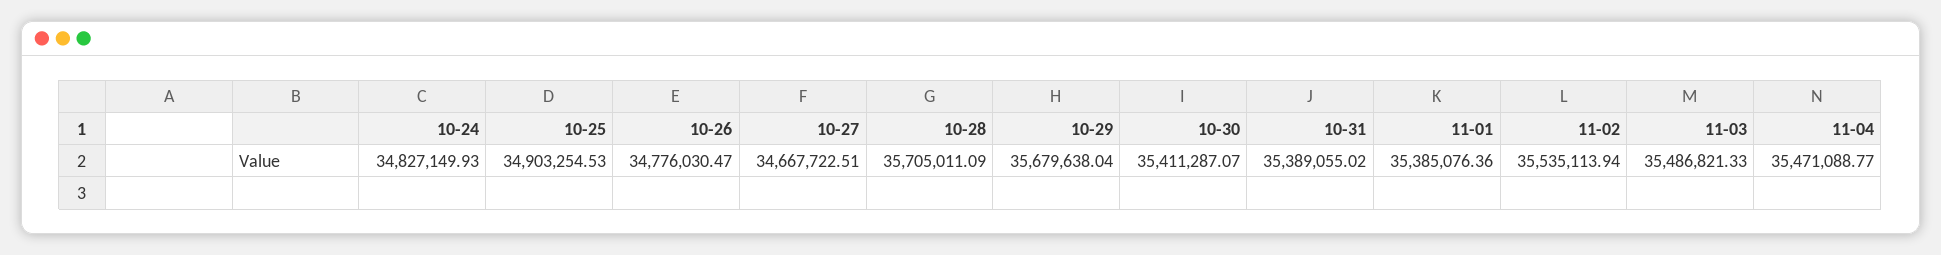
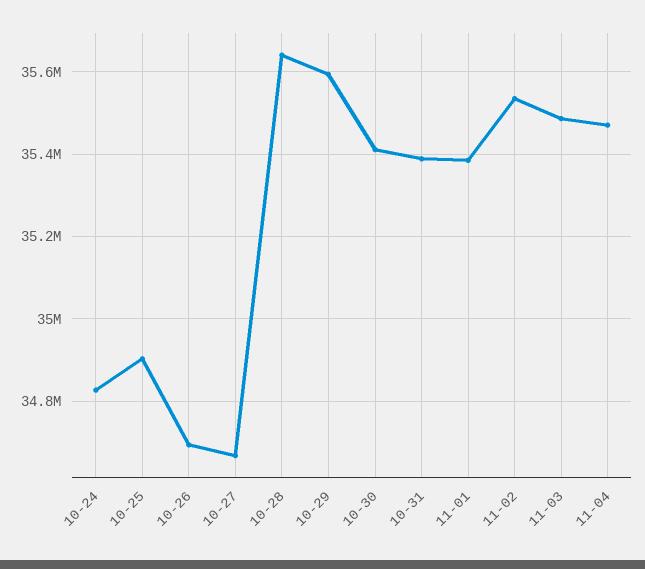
10-26: 34776030.47 -> 34700000
10-28: 35705011.09 -> 35640000
10-29: 35679638.04 -> 35600000

